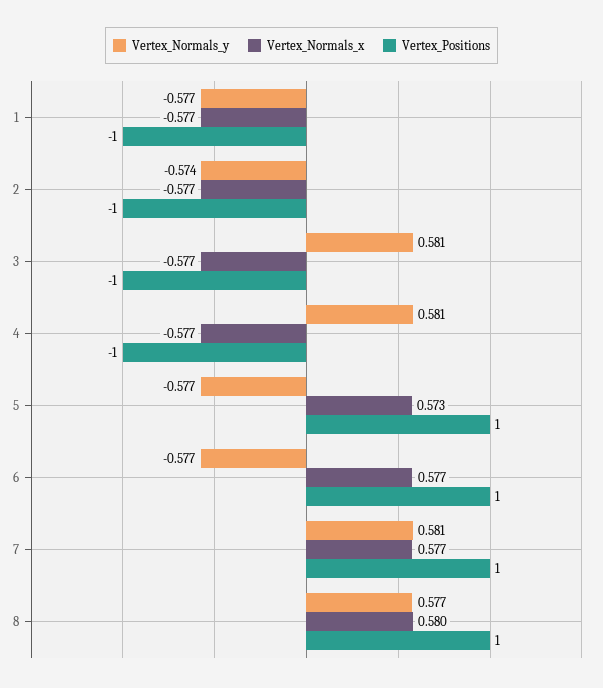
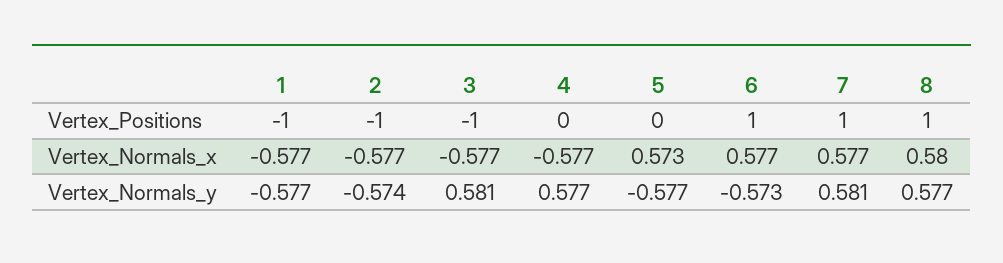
Vertex_Normals_y, 4: 0.581 -> 0.577
Vertex_Positions, 4: -1 -> 0
Vertex_Positions, 5: 1 -> 0
Vertex_Normals_y, 6: -0.577 -> -0.573

